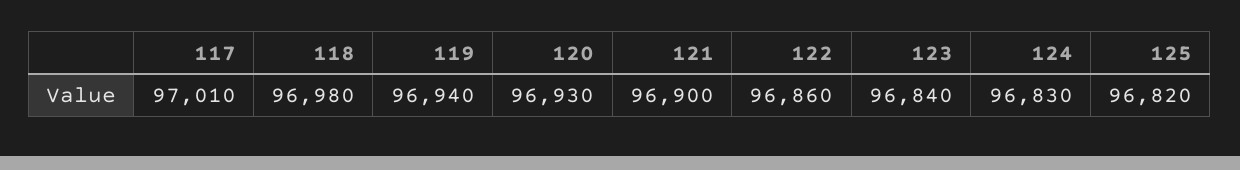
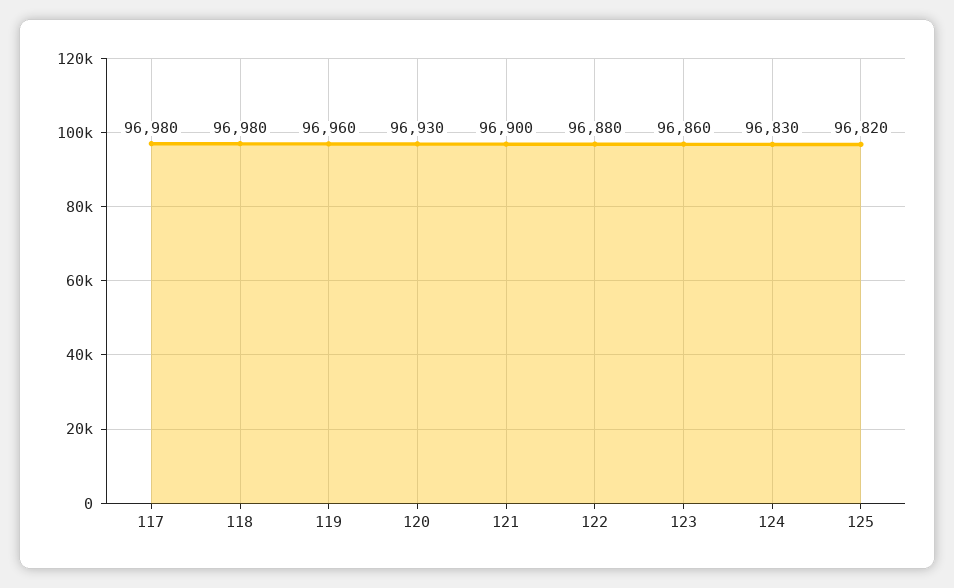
117: 97010 -> 96980
119: 96940 -> 96960
122: 96860 -> 96880
123: 96840 -> 96860

